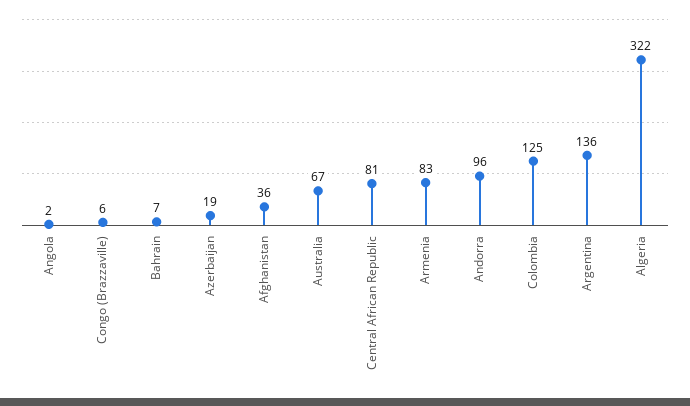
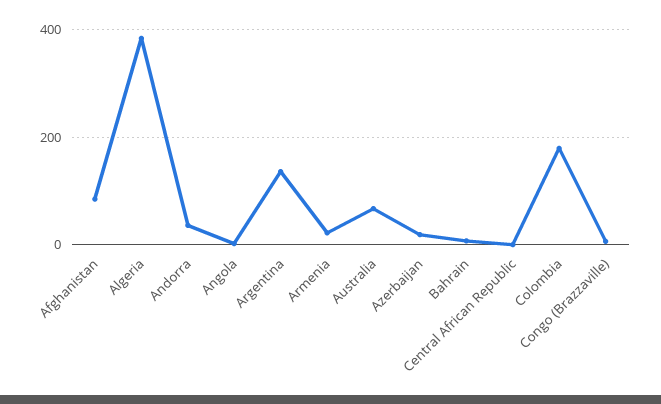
Afghanistan: 36 -> 80
Central African Republic: 81 -> 0
Armenia: 83 -> 20
Andorra: 96 -> 40
Colombia: 125 -> 180
Algeria: 322 -> 380

